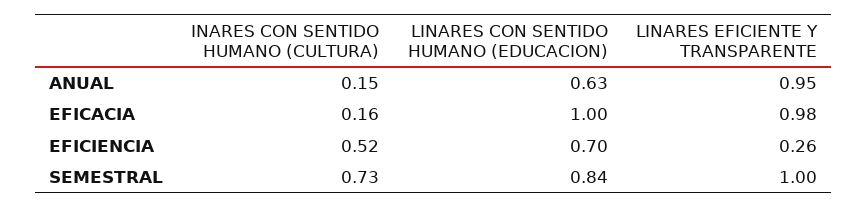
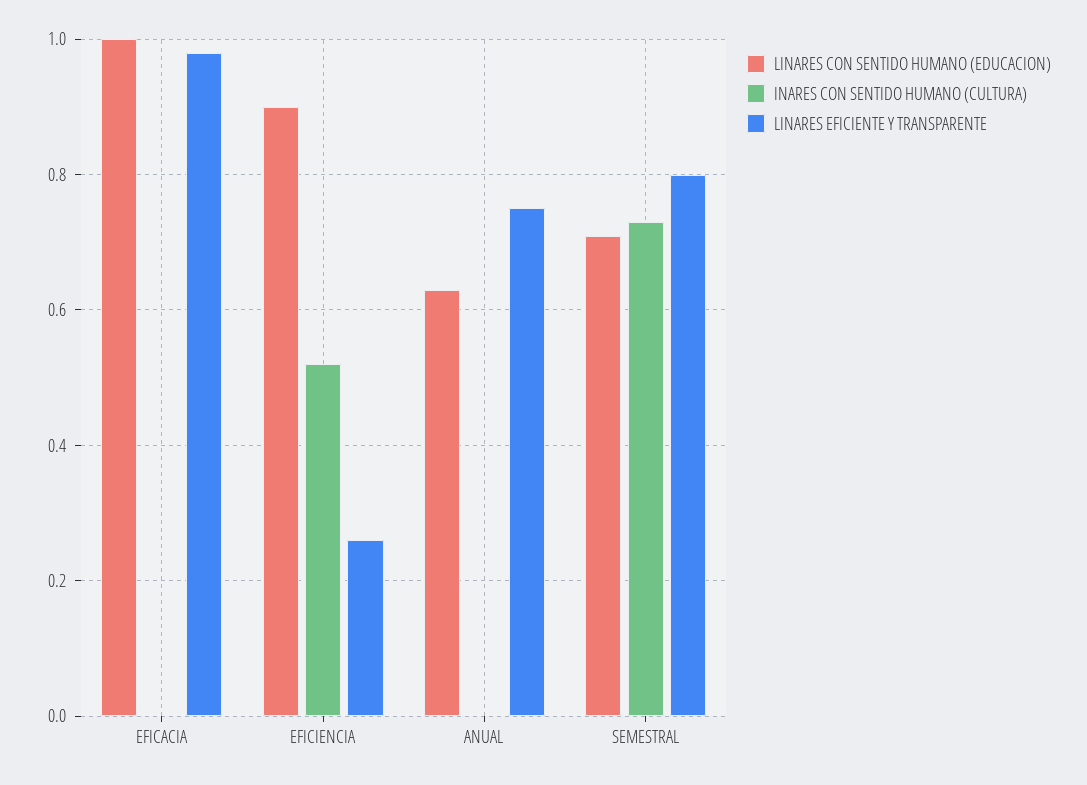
INARES CON SENTIDO HUMANO (CULTURA), ANUAL: 0.15 -> 0
LINARES EFICIENTE Y TRANSPARENTE, ANUAL: 0.95 -> 0.75
INARES CON SENTIDO HUMANO (CULTURA), EFICACIA: 0.16 -> 0
LINARES CON SENTIDO HUMANO (EDUCACION), EFICIENCIA: 0.7 -> 0.9
LINARES CON SENTIDO HUMANO (EDUCACION), SEMESTRAL: 0.84 -> 0.7
LINARES EFICIENTE Y TRANSPARENTE, SEMESTRAL: 1 -> 0.8

